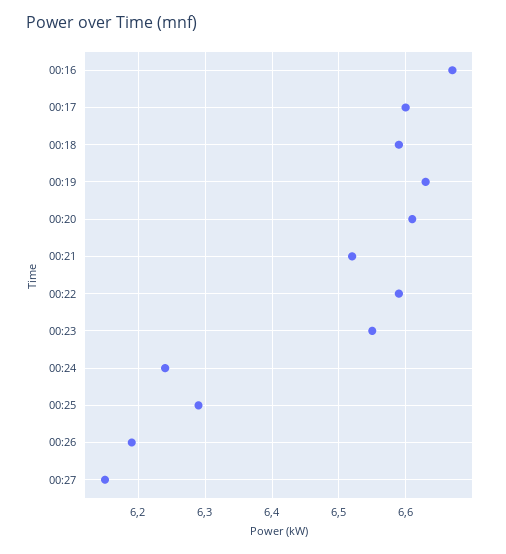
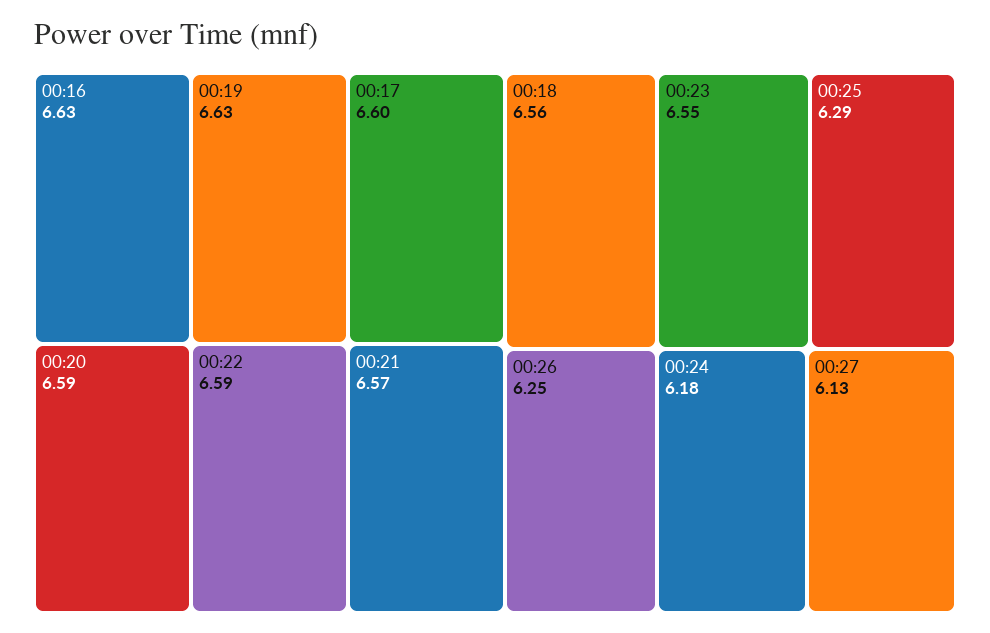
00:16: 6.67 -> 6.63
00:18: 6.59 -> 6.56
00:20: 6.61 -> 6.59
00:21: 6.52 -> 6.57
00:24: 6.24 -> 6.18
00:26: 6.19 -> 6.25
00:27: 6.15 -> 6.13

